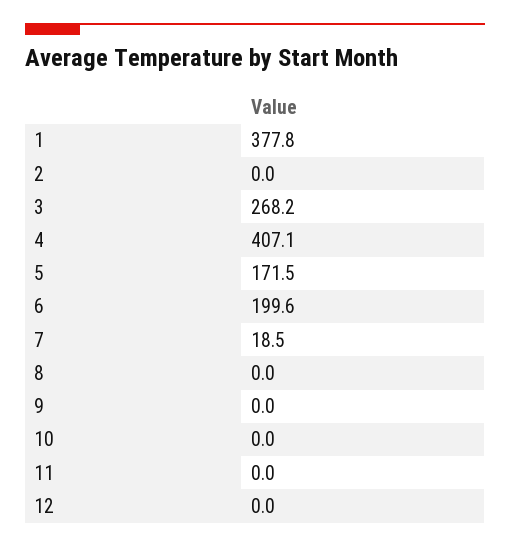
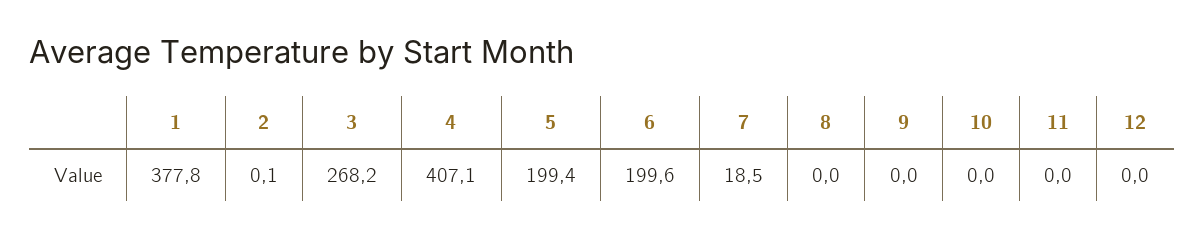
2: 0 -> 0.1
5: 171.5 -> 199.4

